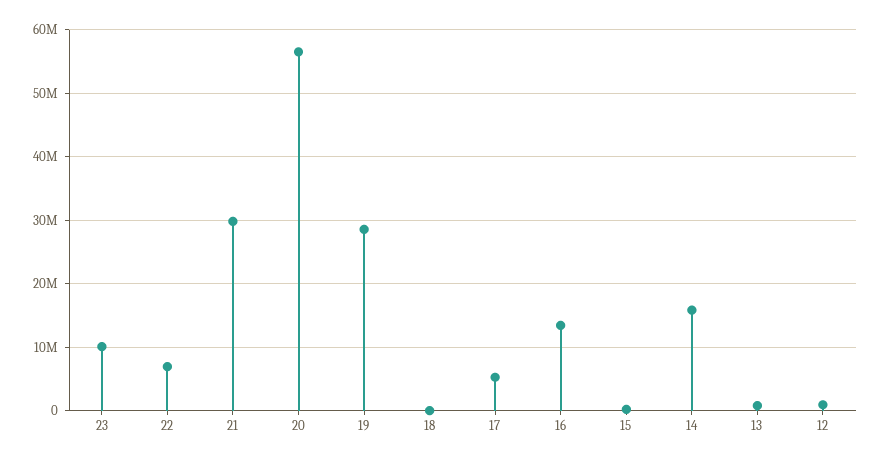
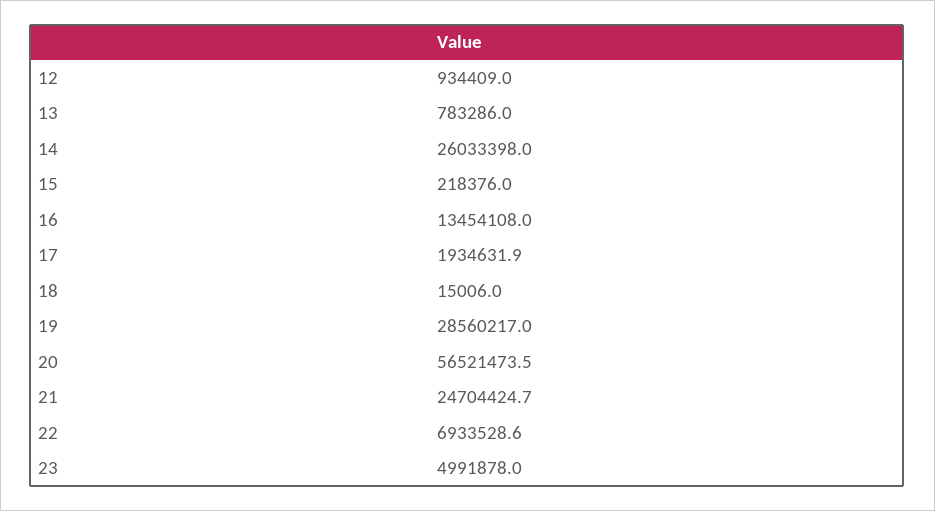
23: 10000000 -> 4991878
21: 30000000 -> 24704424.7
17: 5000000 -> 1934631.9
14: 16000000 -> 26033398

